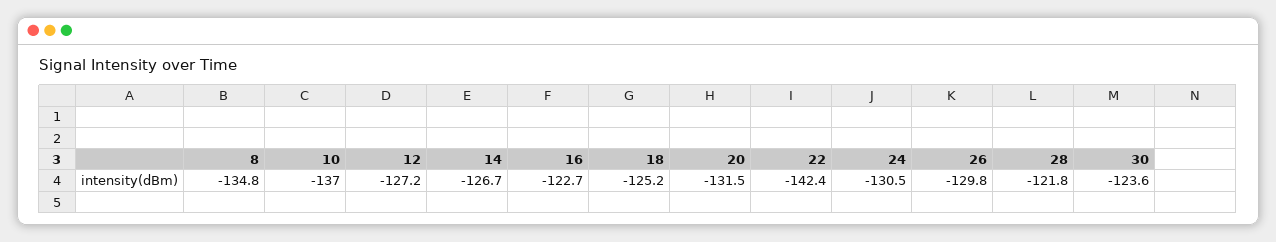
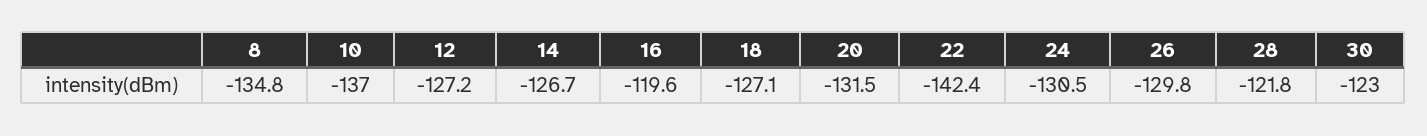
16: -122.7 -> -119.6
18: -125.2 -> -127.1
30: -123.6 -> -123

